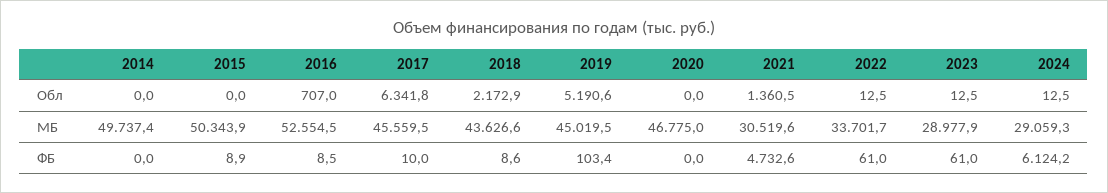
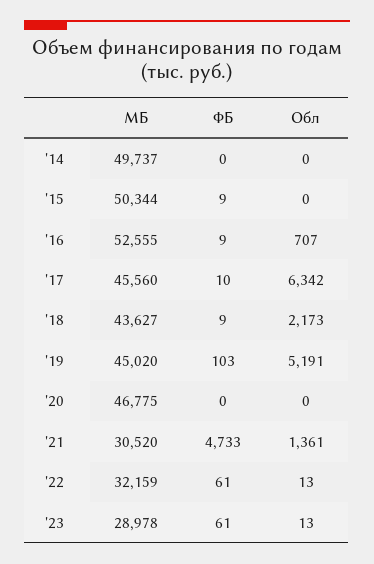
2024, Обл: 12.5 -> none
2022, МБ: 33701.7 -> 32159
2024, МБ: 29059.3 -> none
2024, ФБ: 6124.2 -> none

